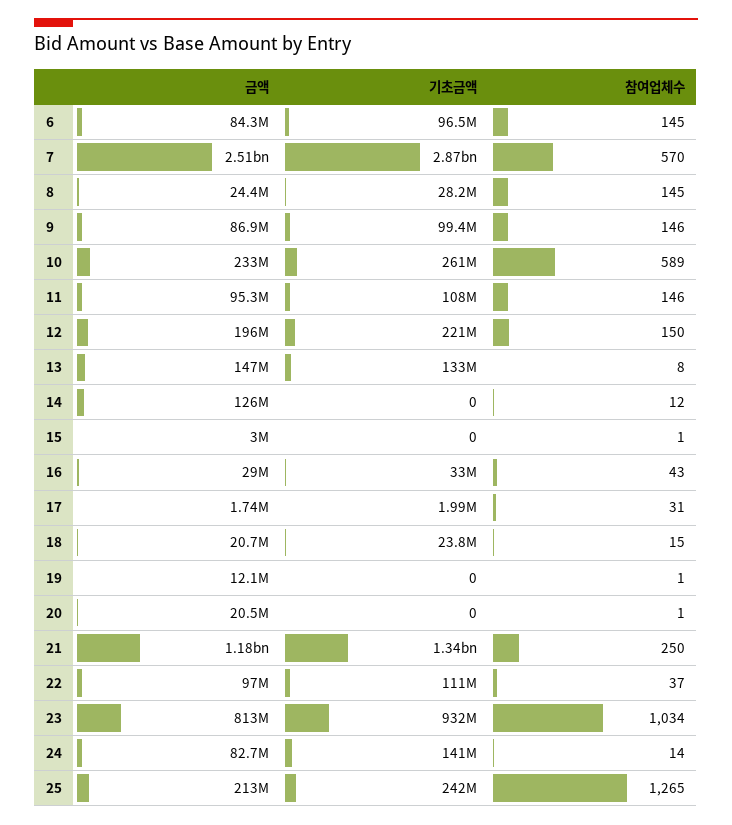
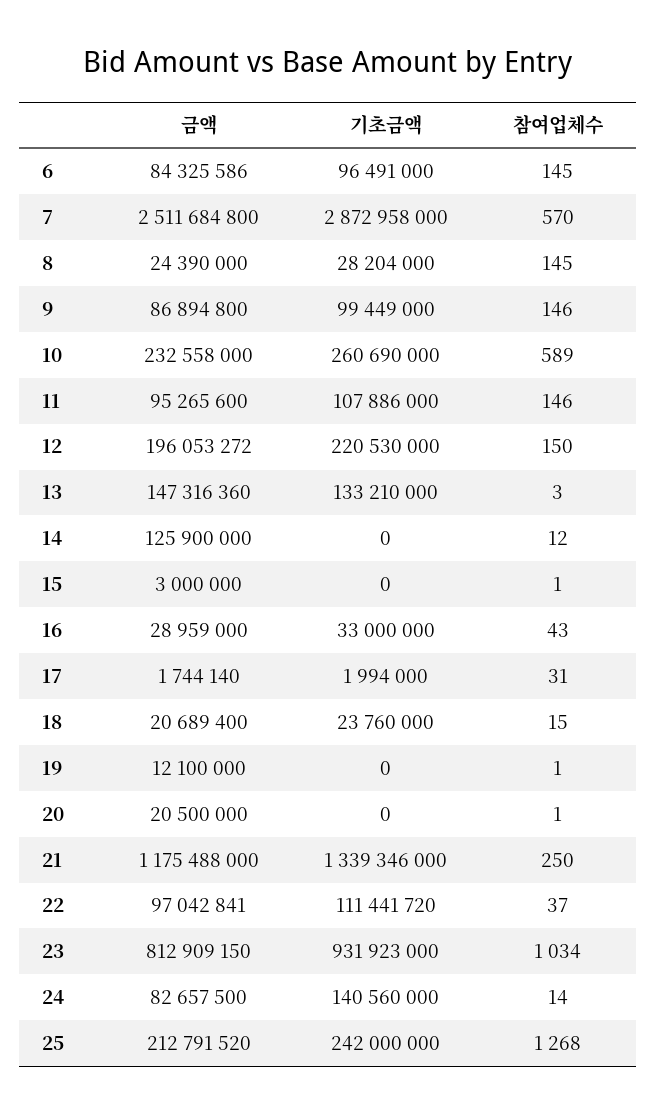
참여업체수, 13: 8 -> 3
참여업체수, 25: 1265 -> 1268

